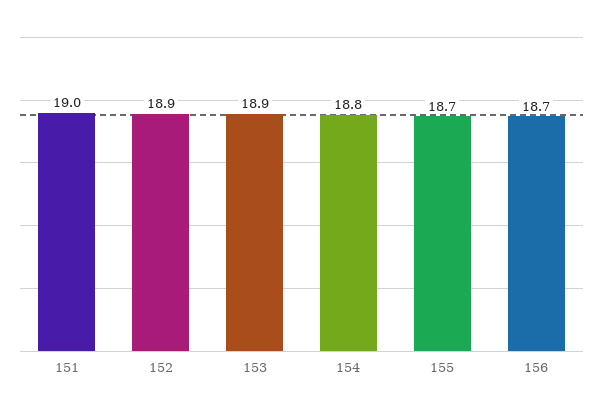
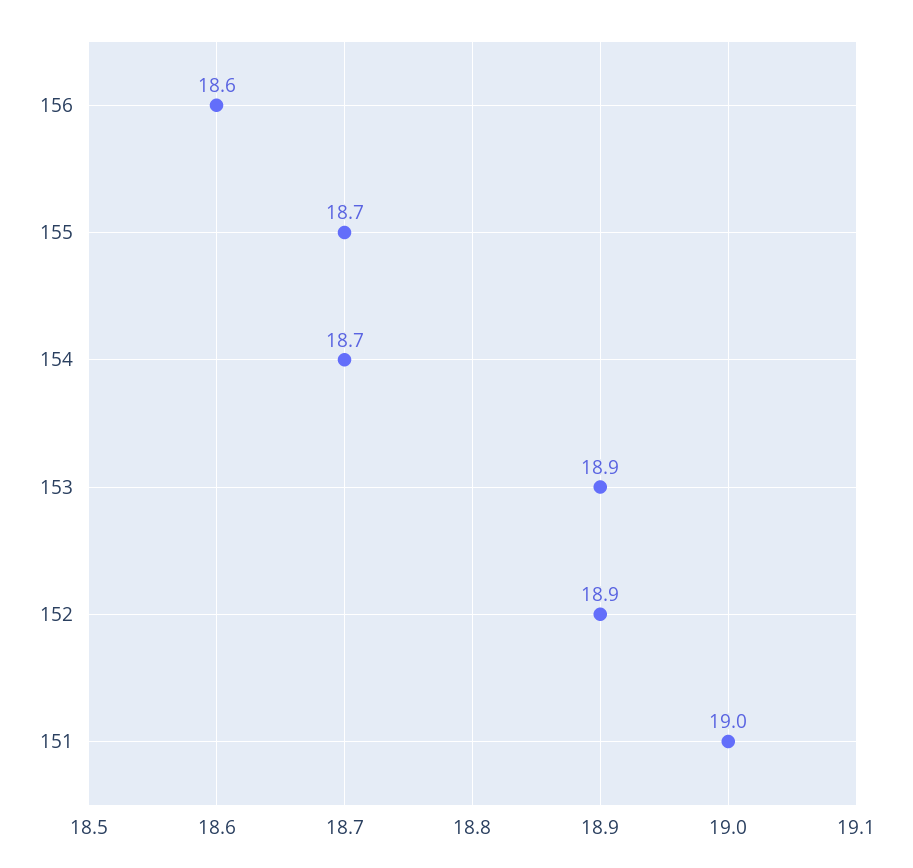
154: 18.8 -> 18.7
156: 18.7 -> 18.6

